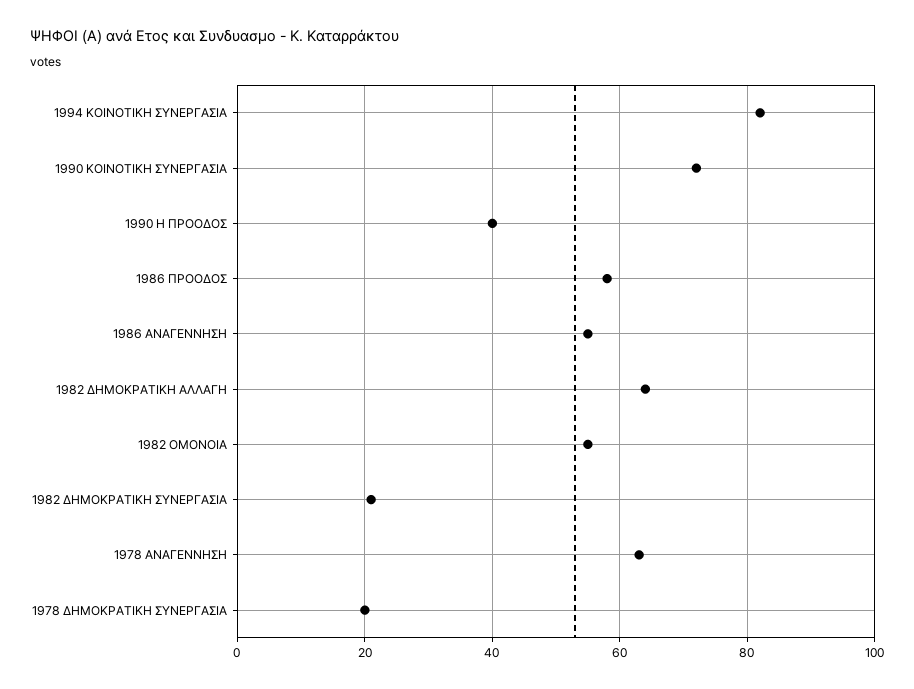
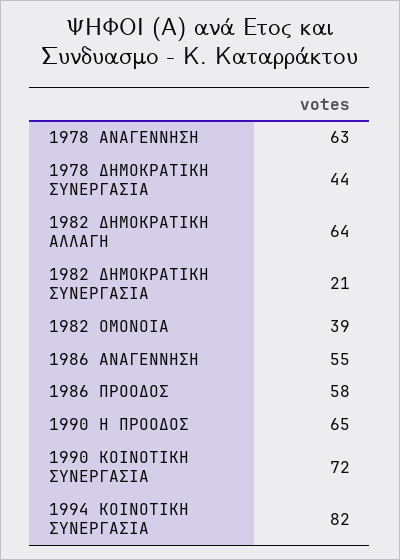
1990 Η ΠΡΟΟΔΟΣ: 40 -> 65
1982 ΟΜΟΝΟΙΑ: 55 -> 39
1978 ΔΗΜΟΚΡΑΤΙΚΗ ΣΥΝΕΡΓΑΣΙΑ: 20 -> 44

